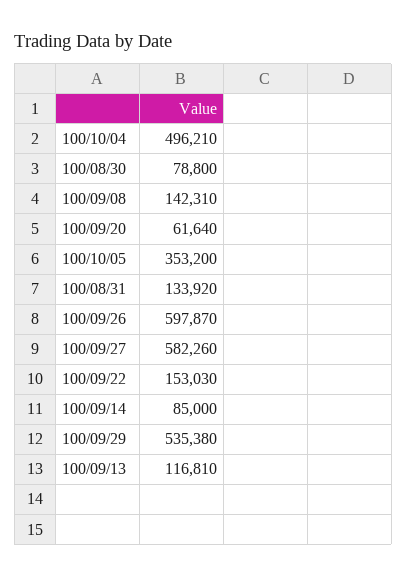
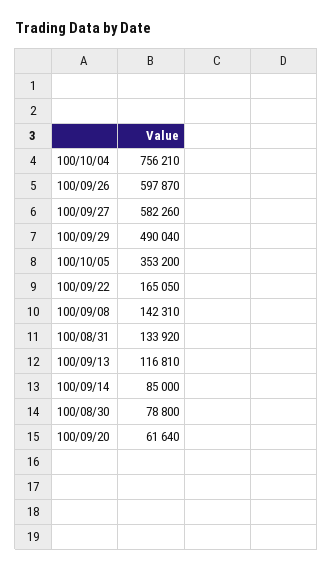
100/10/04: 496210 -> 756210
100/09/22: 153030 -> 165050
100/09/29: 535380 -> 490040

